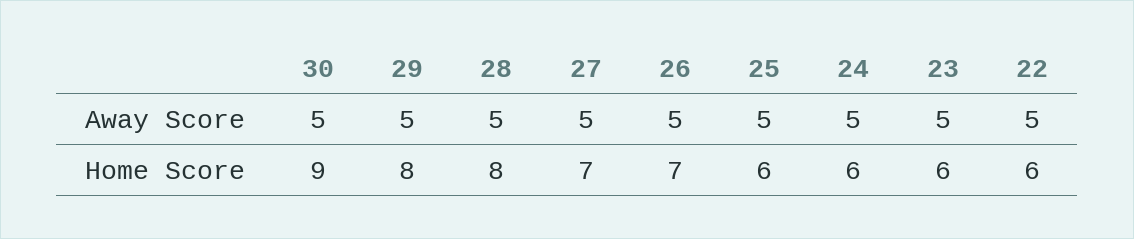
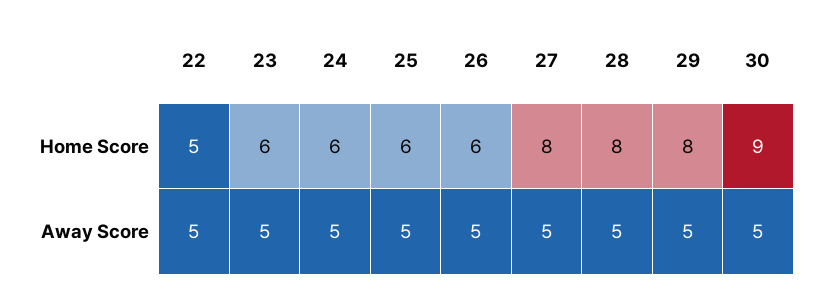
27, Home Score: 7 -> 8
26, Home Score: 7 -> 6
22, Home Score: 6 -> 5

